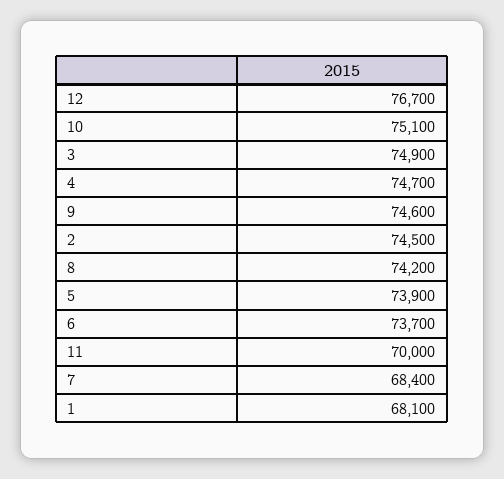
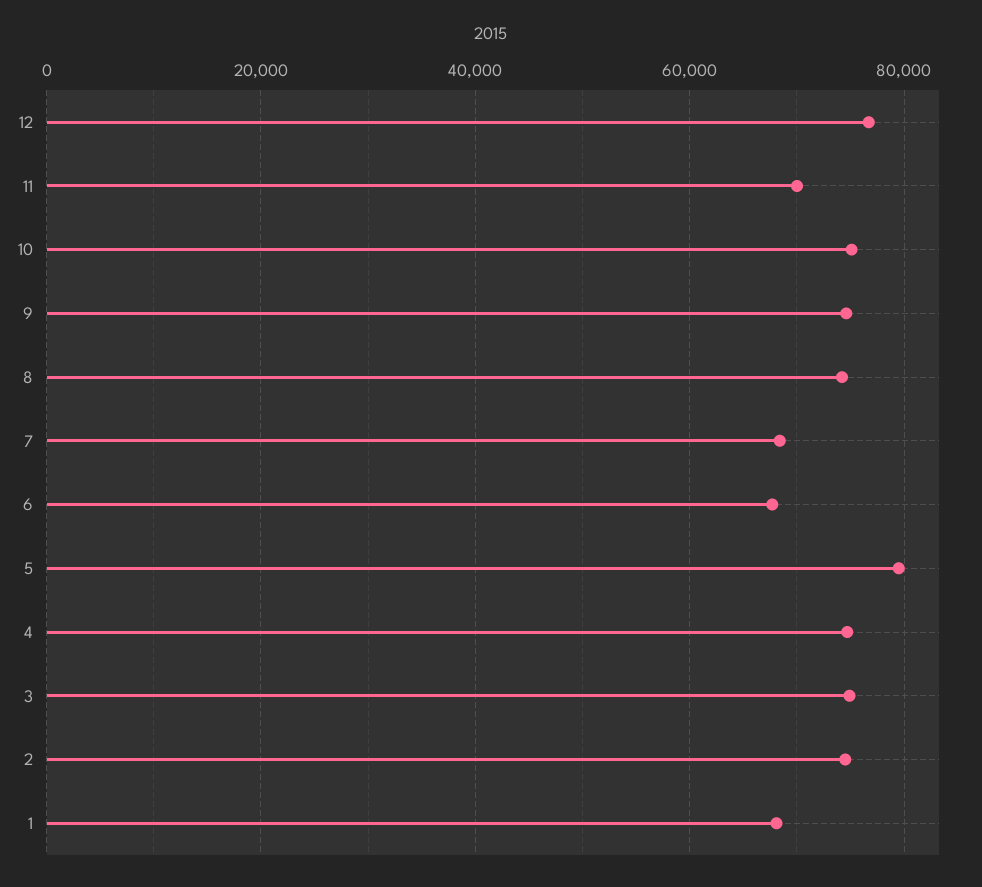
5: 73900 -> 80000
6: 73700 -> 68000

